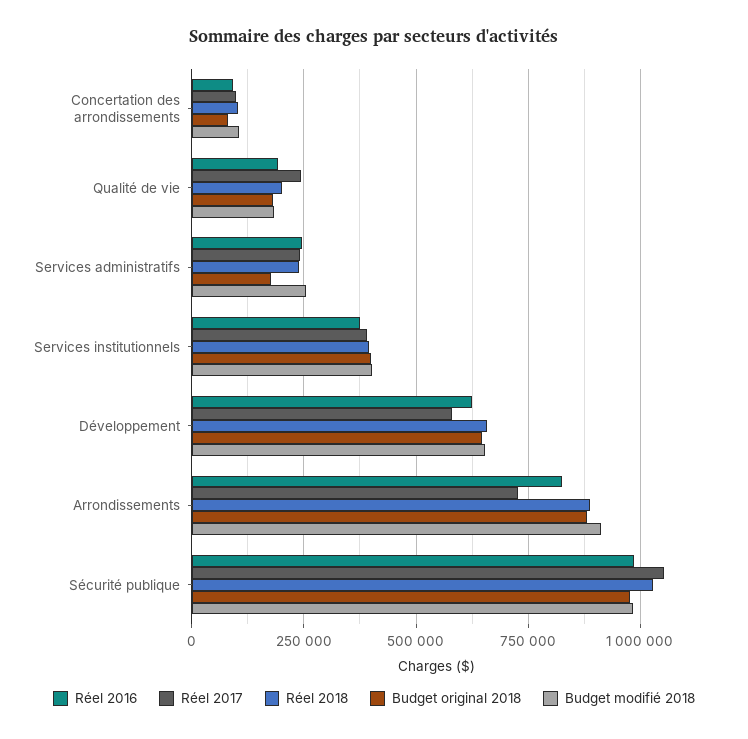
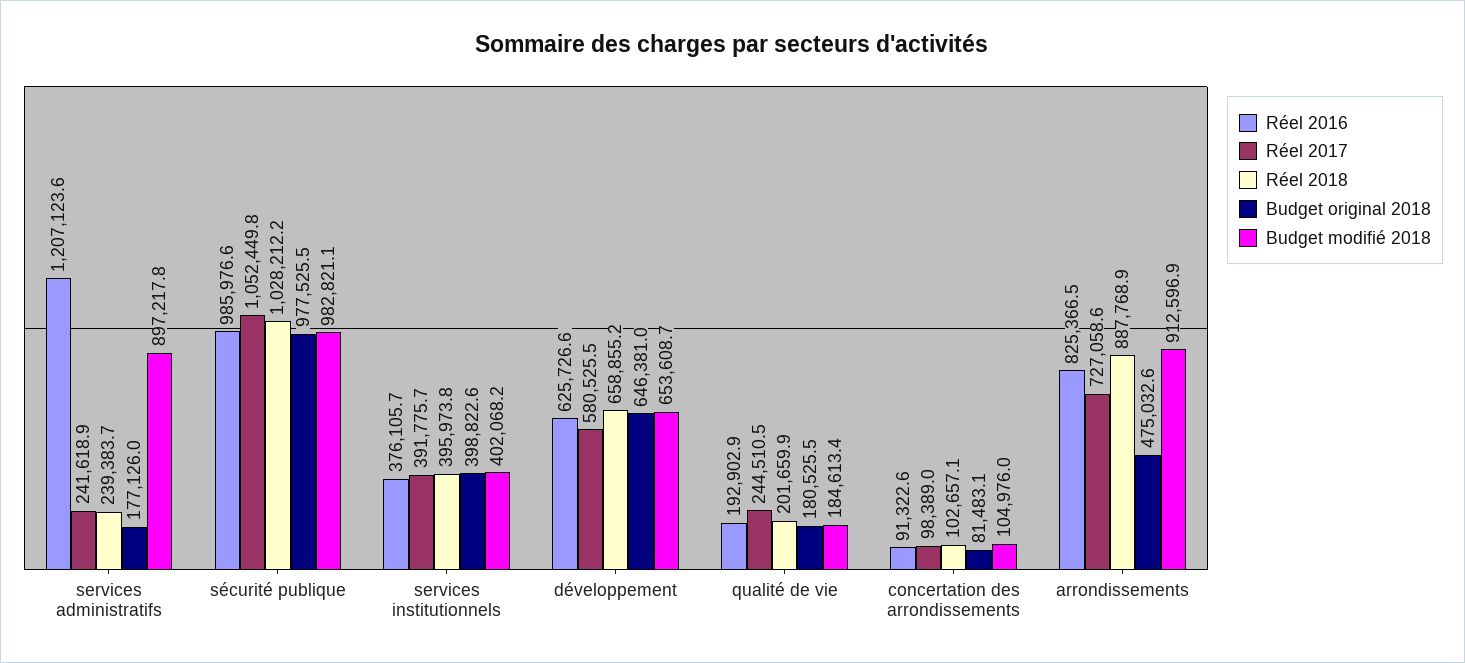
Réel 2016, Services administratifs: 250000 -> 1207123.6
Budget modifié 2018, Services administratifs: 250000 -> 897217.8
Budget original 2018, Arrondissements: 875000 -> 475032.6

